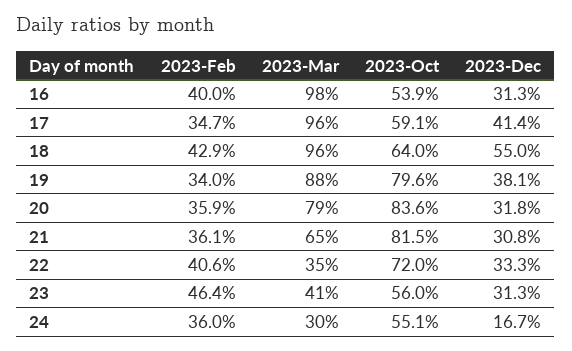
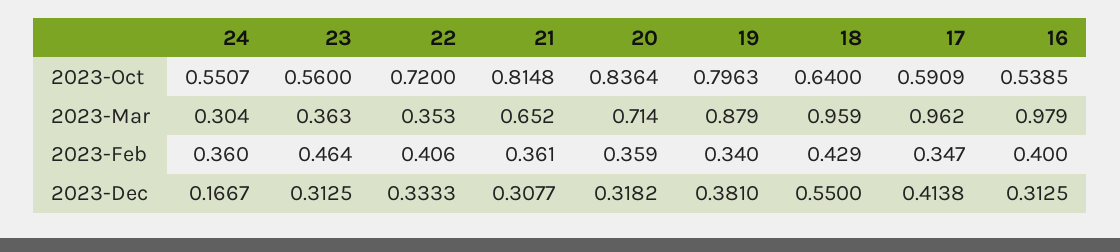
2023-Mar, 20: 0.79 -> 0.714
2023-Mar, 23: 0.41 -> 0.363

